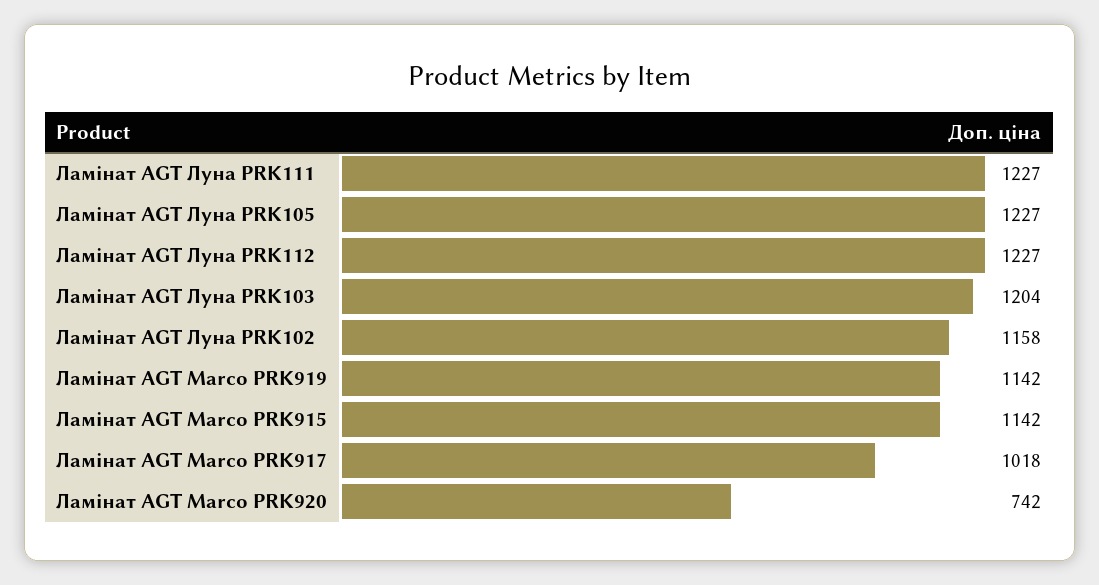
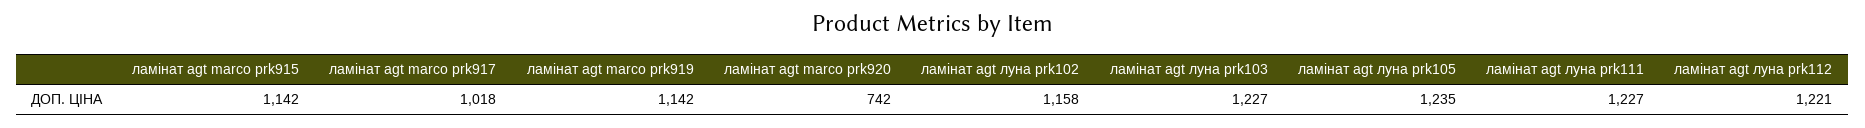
Ламінат AGT Луна PRK105: 1227 -> 1235
Ламінат AGT Луна PRK112: 1227 -> 1221
Ламінат AGT Луна PRK103: 1204 -> 1227

